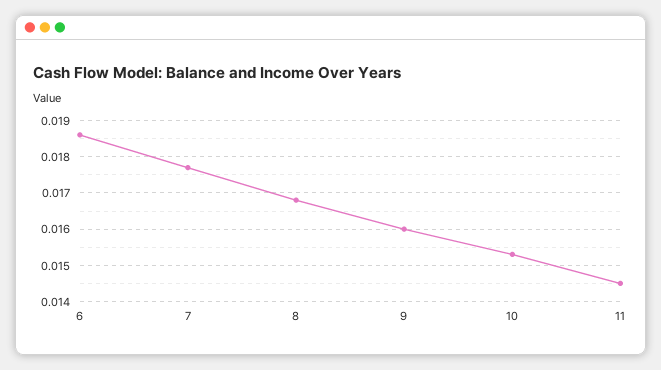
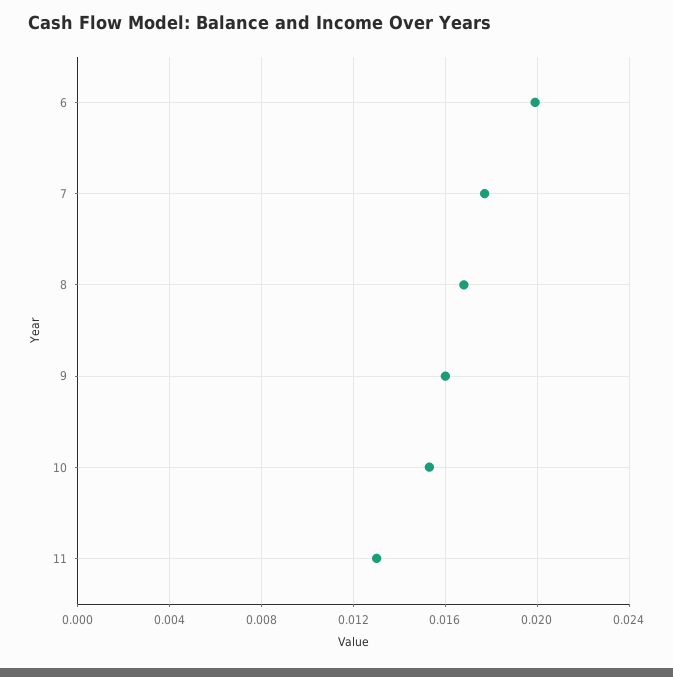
6: 0.0185 -> 0.02
11: 0.0145 -> 0.013

